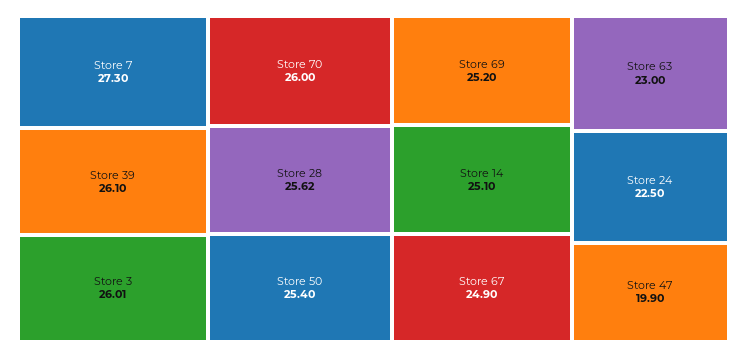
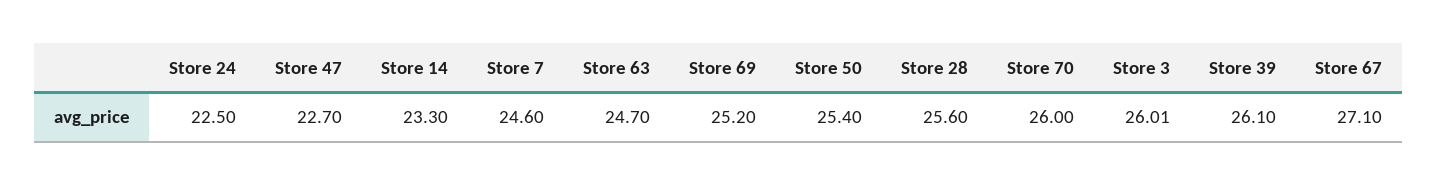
Store 7: 27.3 -> 24.6
Store 28: 25.62 -> 25.6
Store 14: 25.1 -> 23.3
Store 67: 24.9 -> 27.1
Store 63: 23 -> 24.7
Store 47: 19.9 -> 22.7

